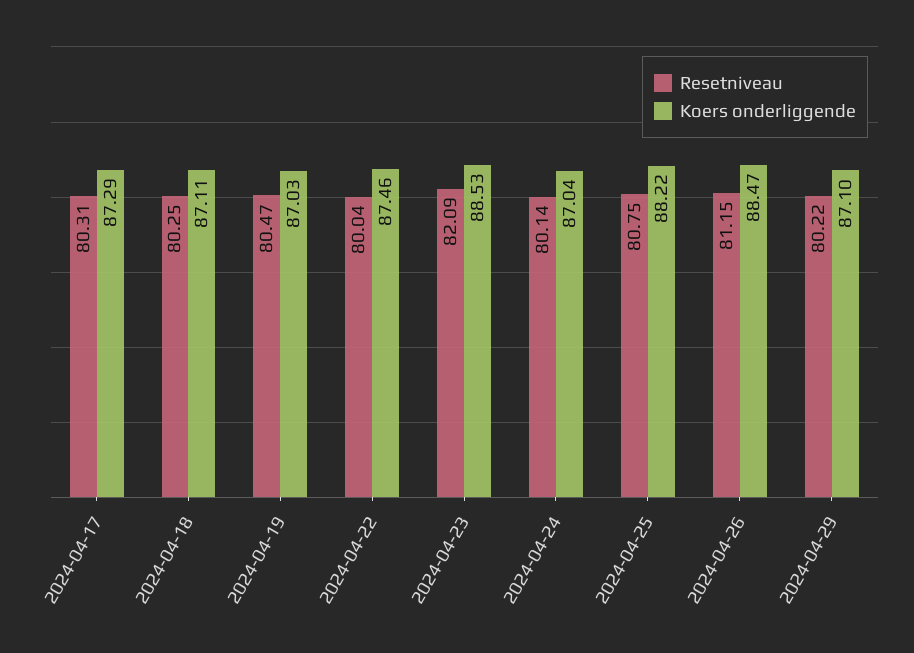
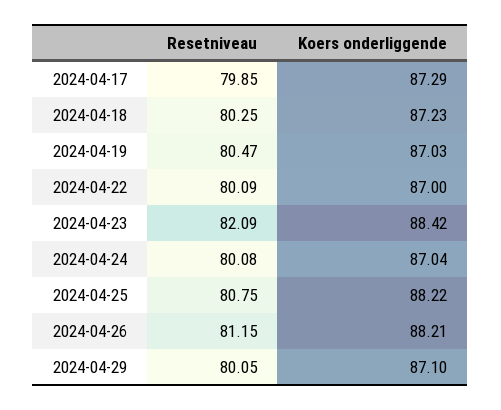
Resetniveau, 2024-04-17: 80.31 -> 79.85
Koers onderliggende, 2024-04-18: 87.11 -> 87.23
Resetniveau, 2024-04-22: 80.04 -> 80.09
Koers onderliggende, 2024-04-22: 87.46 -> 87
Koers onderliggende, 2024-04-23: 88.53 -> 88.42
Resetniveau, 2024-04-24: 80.14 -> 80.08
Koers onderliggende, 2024-04-26: 88.47 -> 88.21
Resetniveau, 2024-04-29: 80.22 -> 80.05

